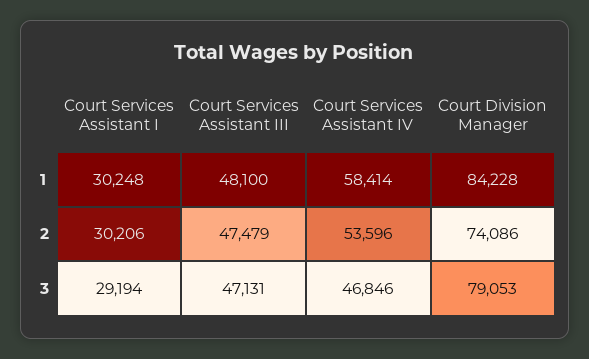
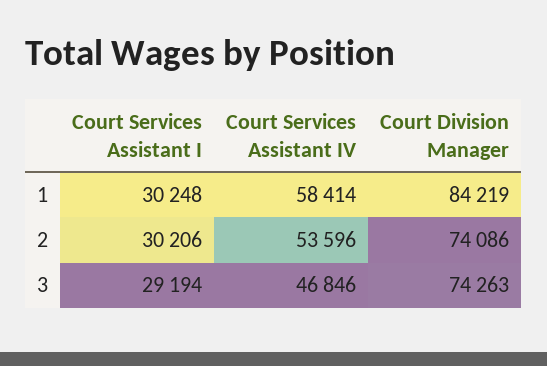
Court Services Assistant III, 1: 48100 -> none
Court Division Manager, 1: 84228 -> 84219
Court Services Assistant III, 2: 47479 -> none
Court Services Assistant III, 3: 47131 -> none
Court Division Manager, 3: 79053 -> 74263

